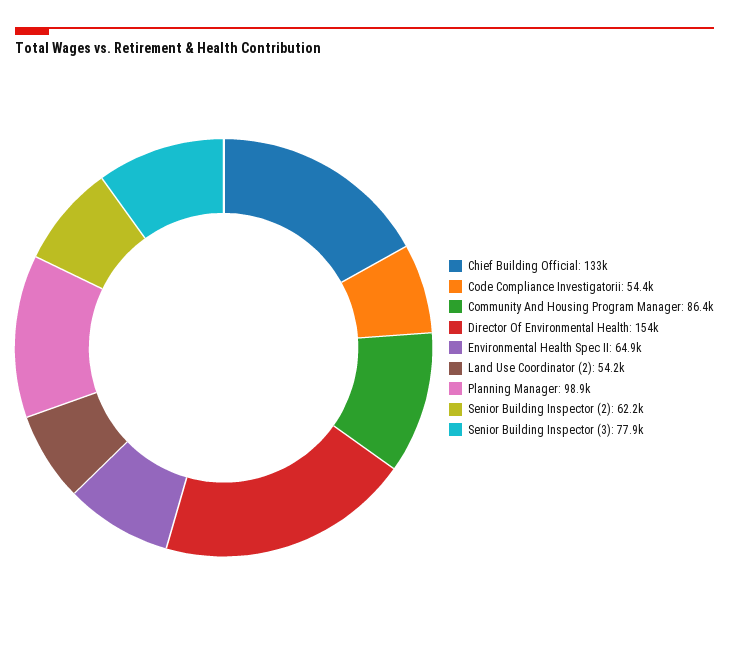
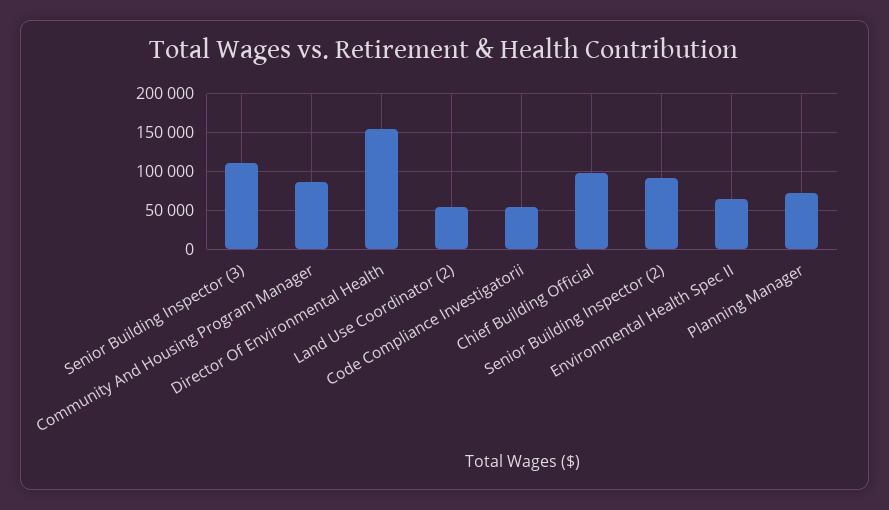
Chief Building Official: 133000 -> 100000
Planning Manager: 98900 -> 70000
Senior Building Inspector (2): 62200 -> 90000
Senior Building Inspector (3): 77900 -> 110000

